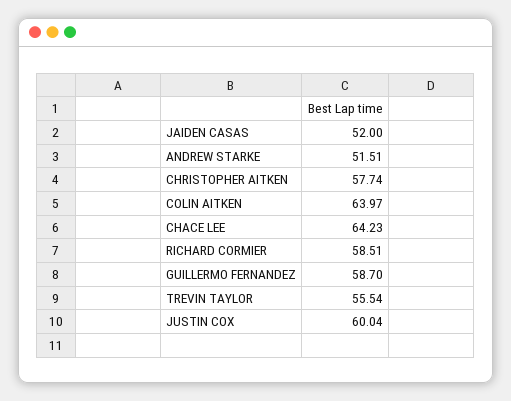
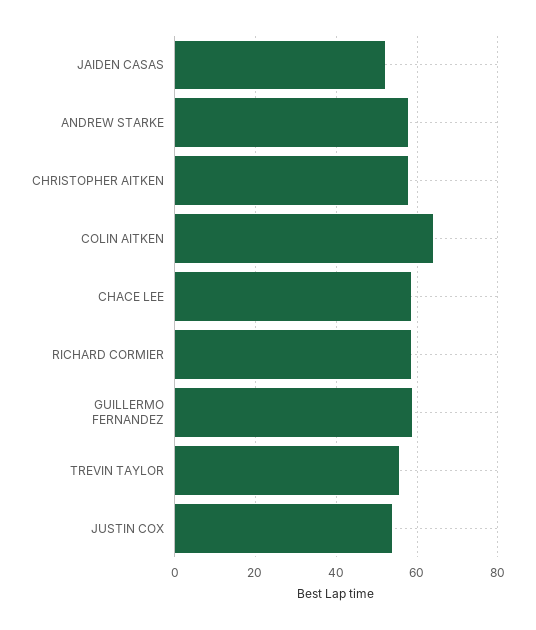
ANDREW STARKE: 51.51 -> 58
CHACE LEE: 64.23 -> 58
JUSTIN COX: 60.04 -> 54

